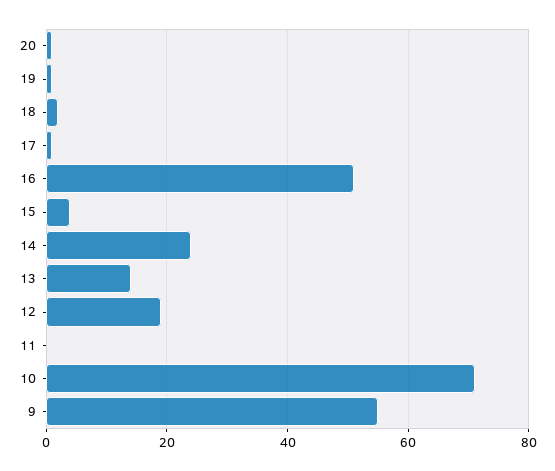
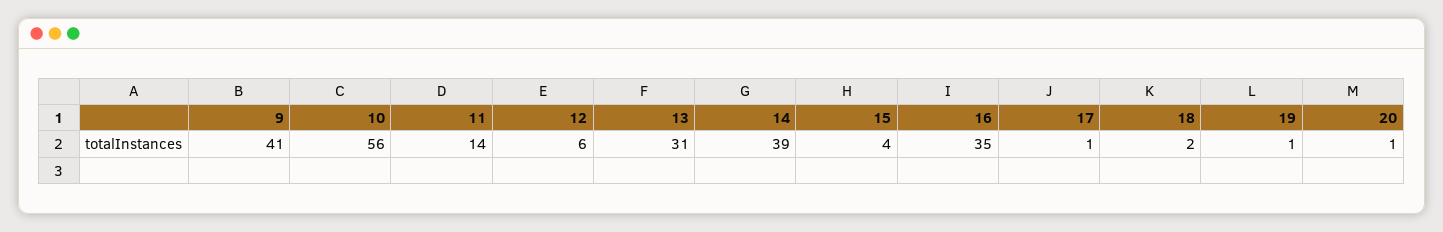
16: 50 -> 35
14: 25 -> 39
13: 15 -> 31
12: 20 -> 6
11: 0 -> 14
10: 70 -> 56
9: 55 -> 41

